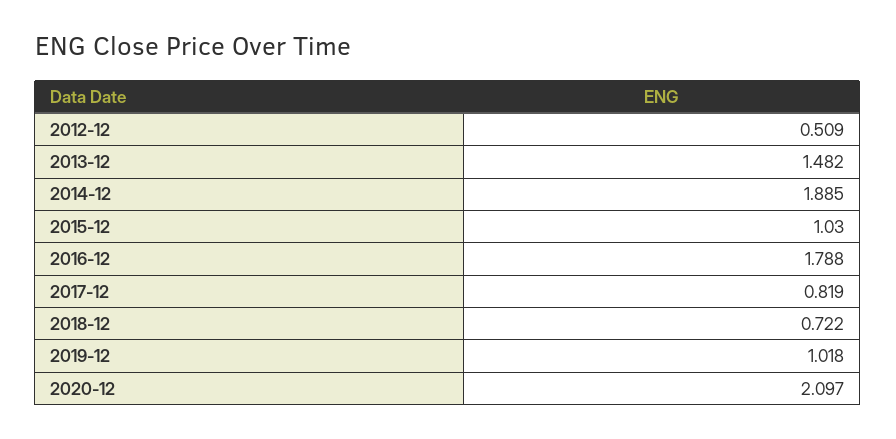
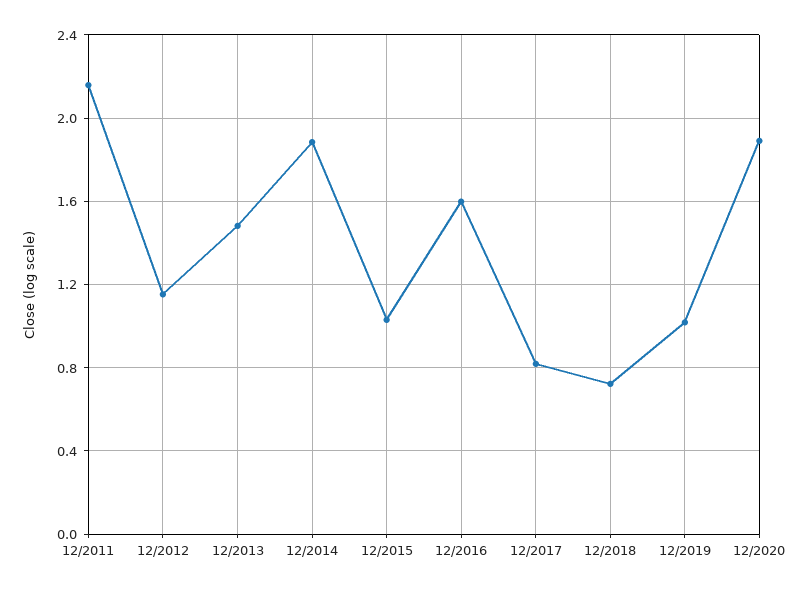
2012-12: 0.509 -> 1.15
2016-12: 1.788 -> 1.6
2020-12: 2.097 -> 1.9
12/2011: none -> 2.15

